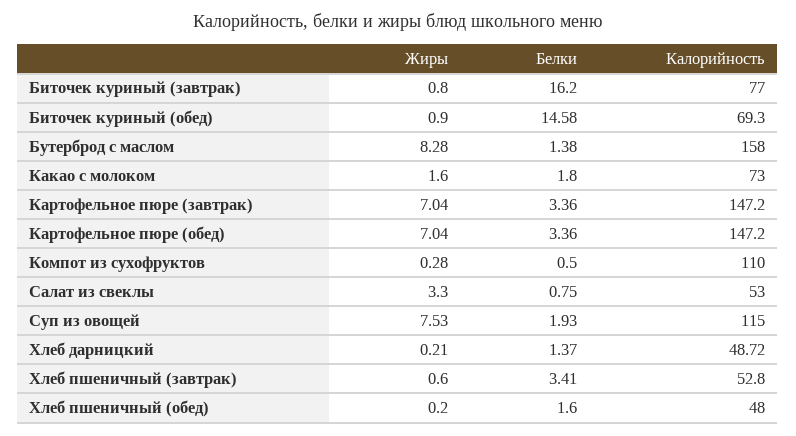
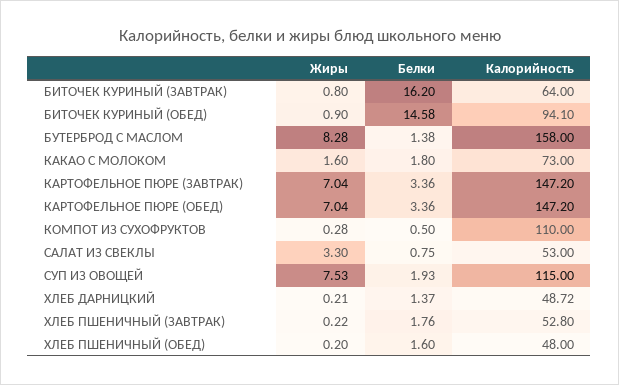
Калорийность, Биточек куриный (завтрак): 77 -> 64
Калорийность, Биточек куриный (обед): 69.3 -> 94.1
Жиры, Хлеб пшеничный (завтрак): 0.6 -> 0.22
Белки, Хлеб пшеничный (завтрак): 3.41 -> 1.76

